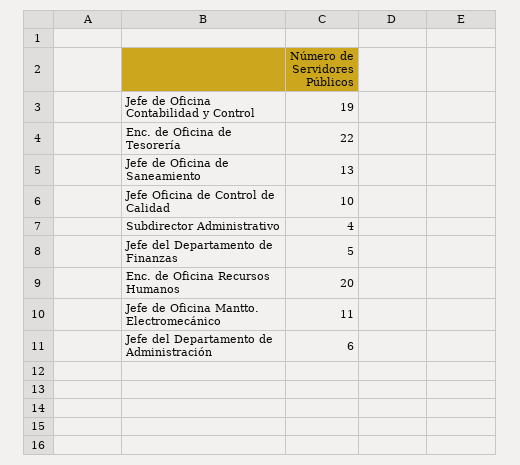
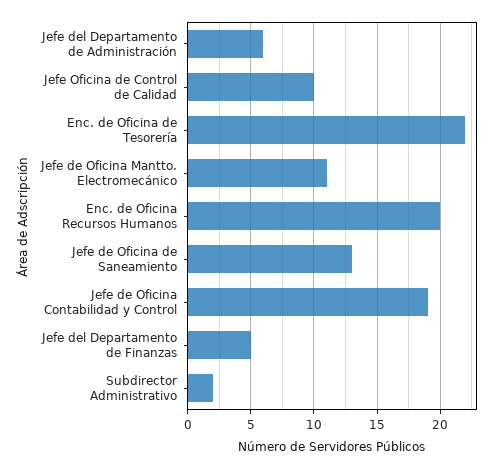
Subdirector Administrativo: 4 -> 2

